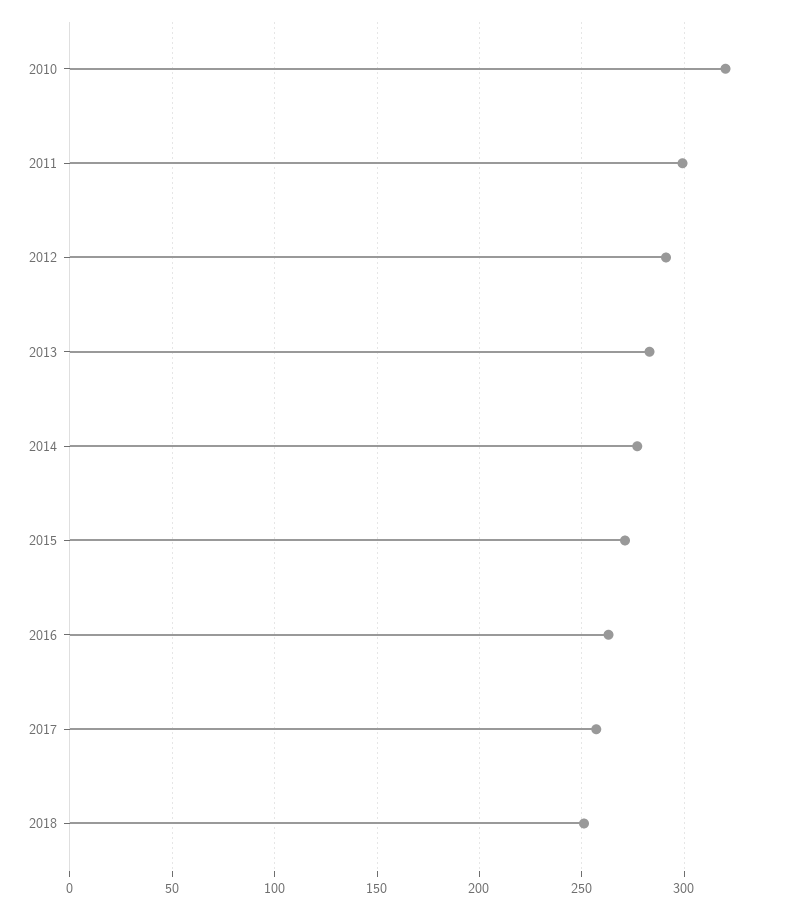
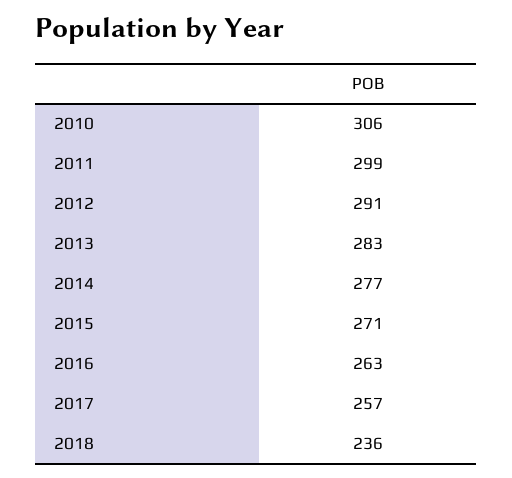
2010: 320 -> 306
2018: 250 -> 236

